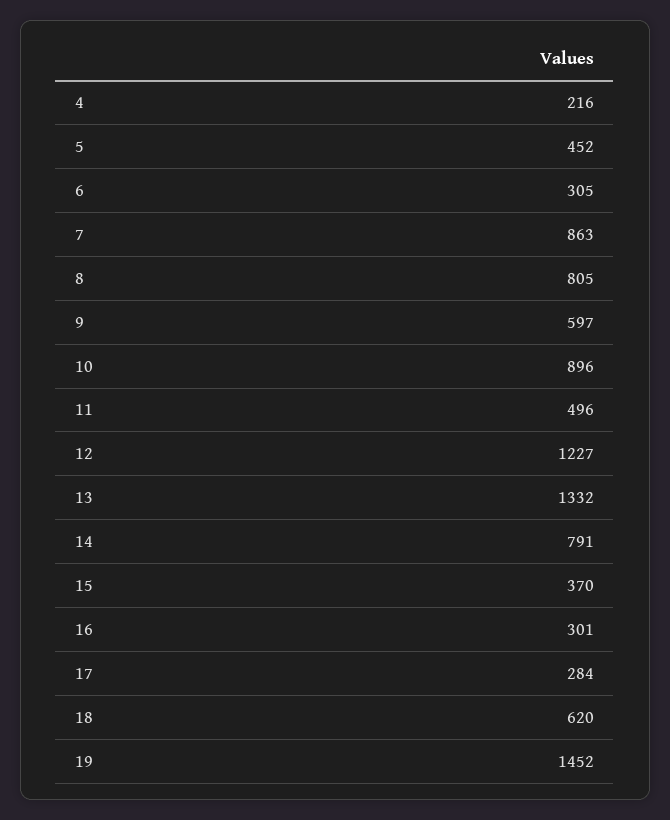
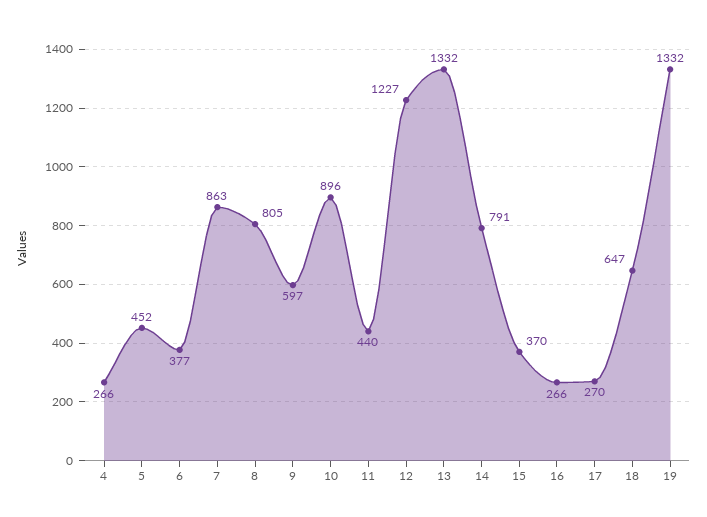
4: 216 -> 266
6: 305 -> 377
11: 496 -> 440
16: 301 -> 266
17: 284 -> 270
18: 620 -> 647
19: 1452 -> 1332

